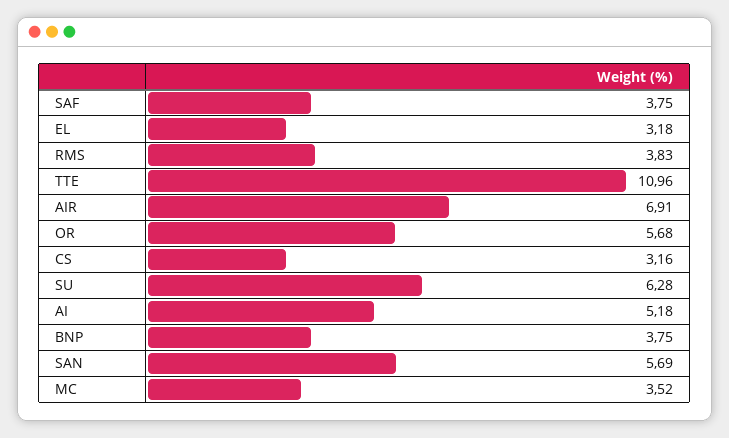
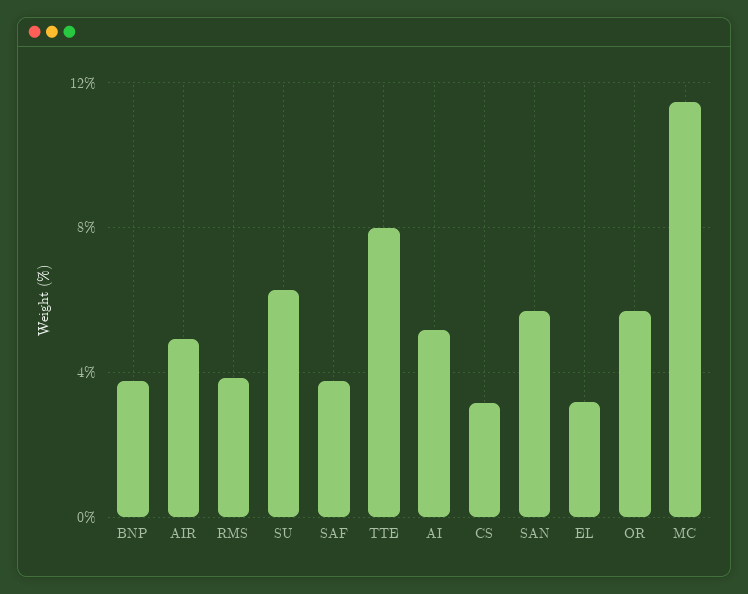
TTE: 10.96 -> 8
AIR: 6.91 -> 5
MC: 3.52 -> 11.5

